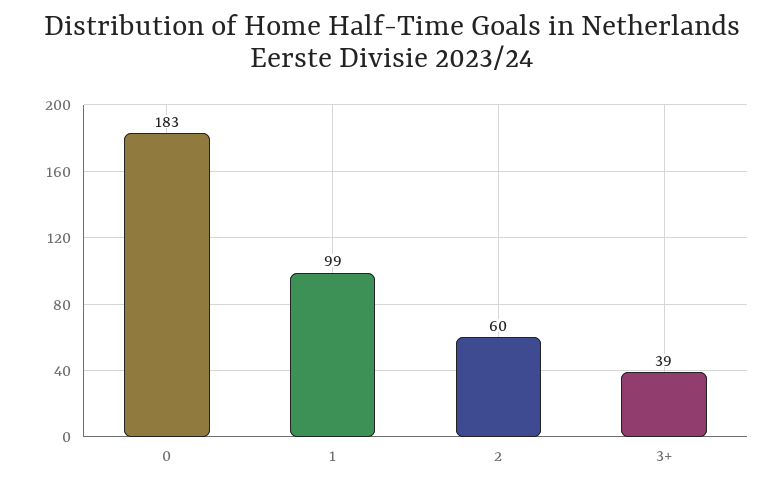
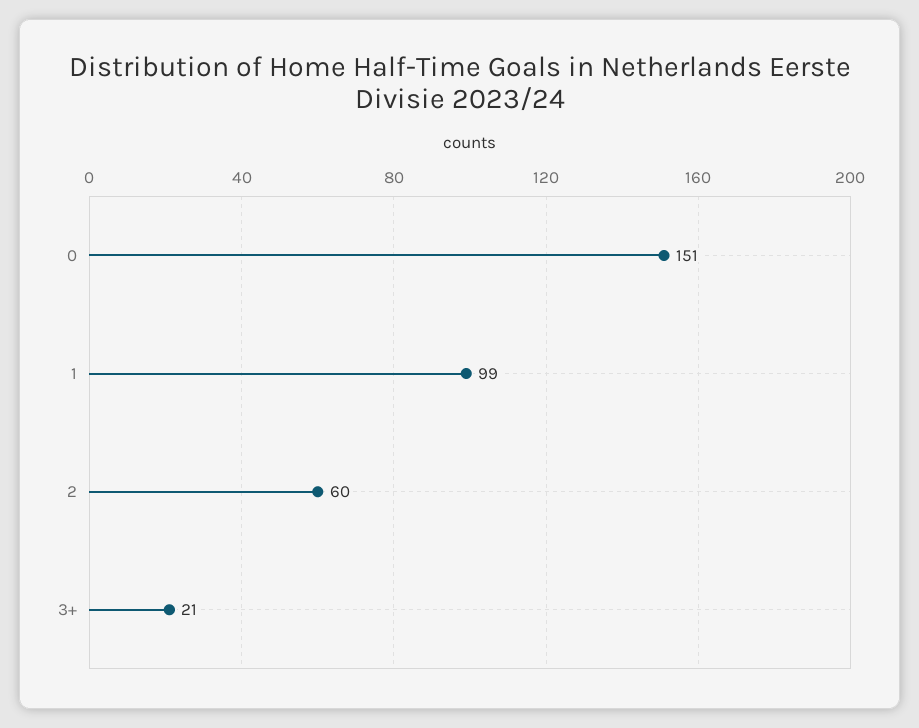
0: 183 -> 151
3+: 39 -> 21

